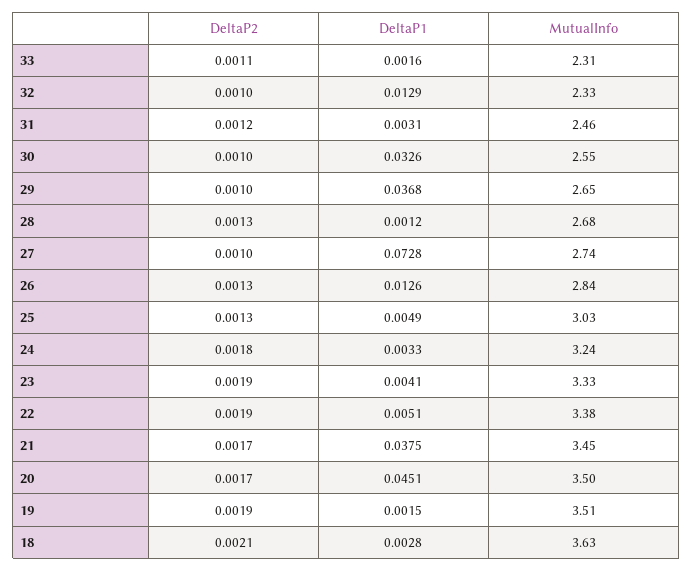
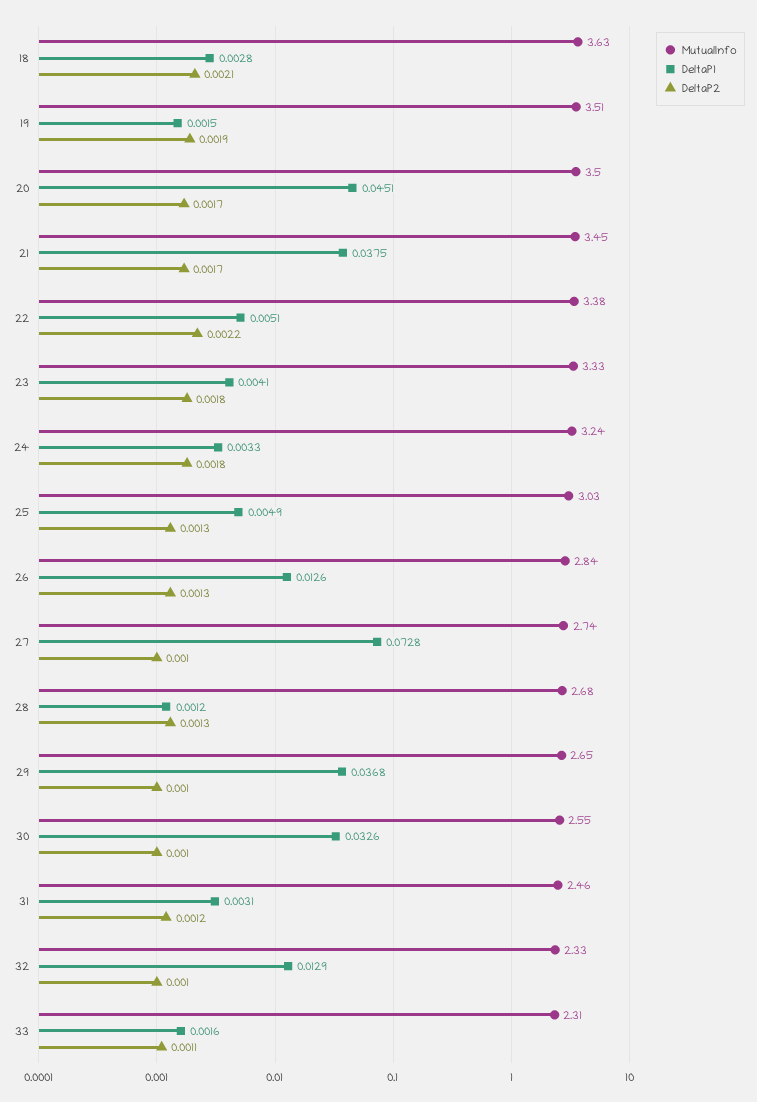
DeltaP2, 23: 0.0019 -> 0.0018
DeltaP2, 22: 0.0019 -> 0.0022

